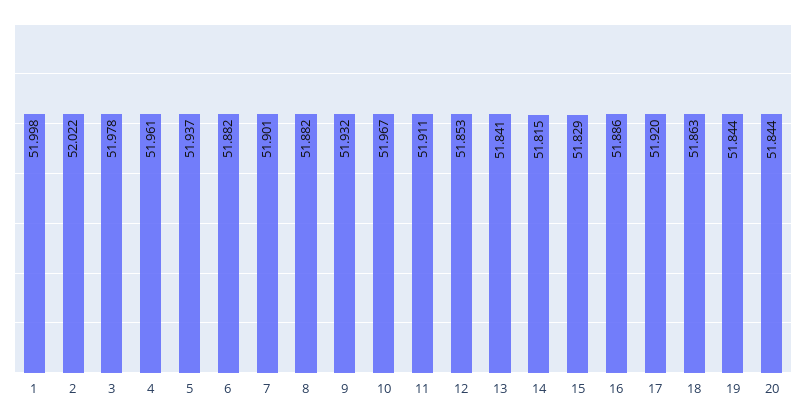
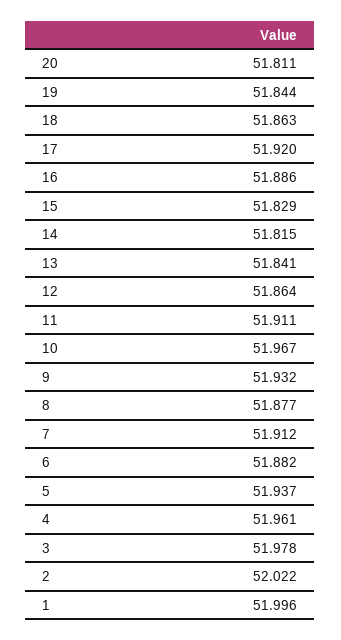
1: 51.998 -> 51.996
7: 51.901 -> 51.912
8: 51.882 -> 51.877
12: 51.853 -> 51.864
20: 51.844 -> 51.811

